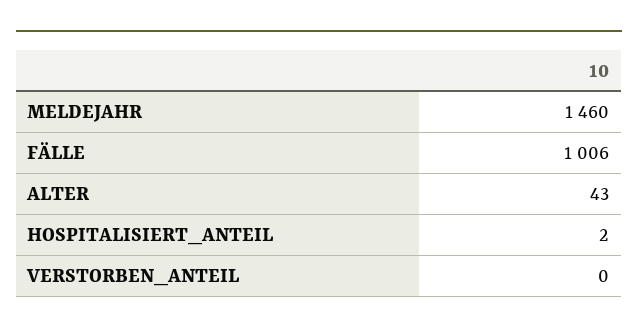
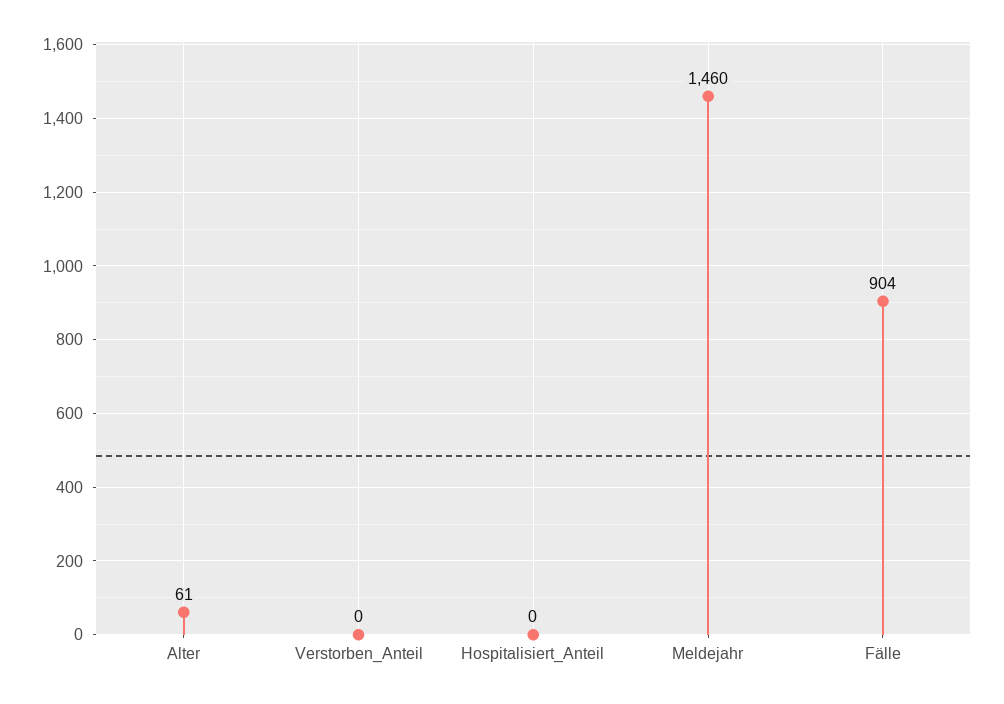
FÄLLE: 1006 -> 904
ALTER: 43 -> 61
HOSPITALISIERT_ANTEIL: 2 -> 0

